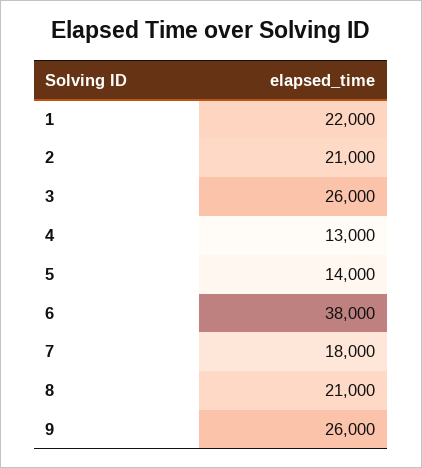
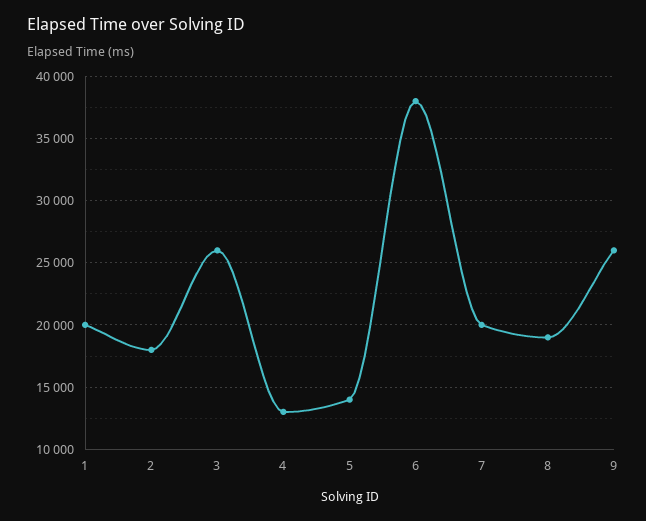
1: 22000 -> 20000
2: 21000 -> 18000
7: 18000 -> 20000
8: 21000 -> 19000

